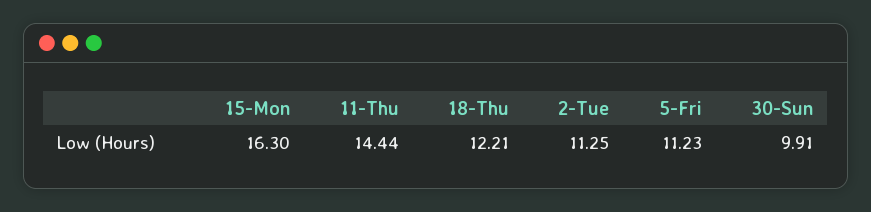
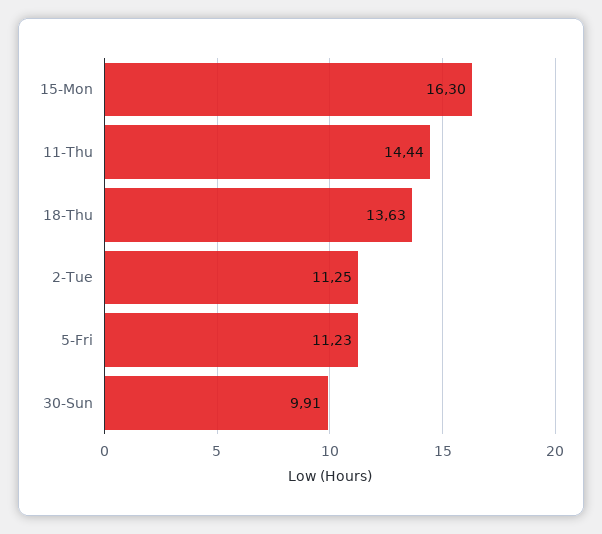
18-Thu: 12.21 -> 13.63

